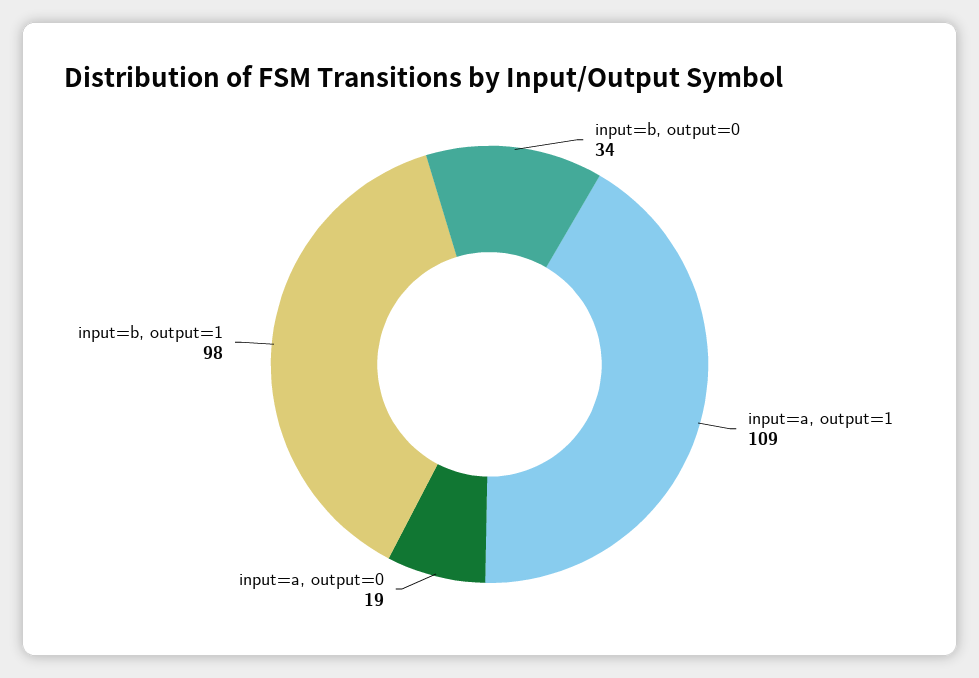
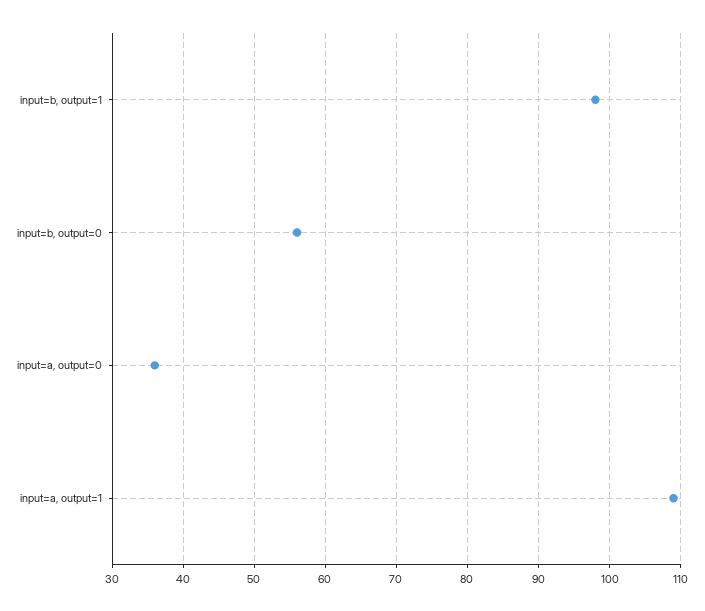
input=b, output=0: 34 -> 56
input=a, output=0: 19 -> 36

